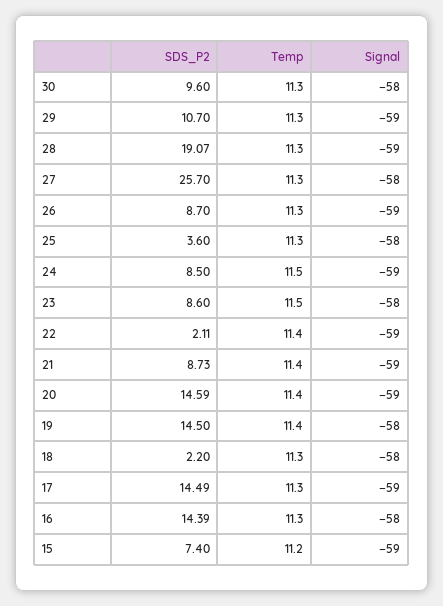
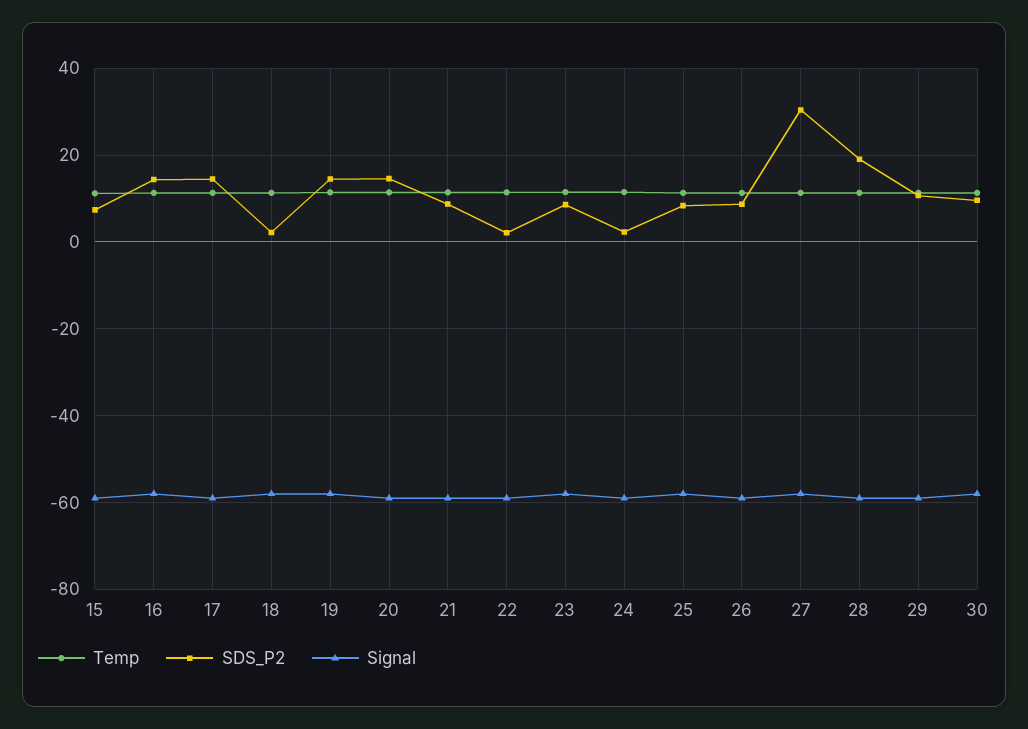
SDS_P2, 27: 25.7 -> 30
SDS_P2, 25: 3.6 -> 8
SDS_P2, 24: 8.5 -> 2

